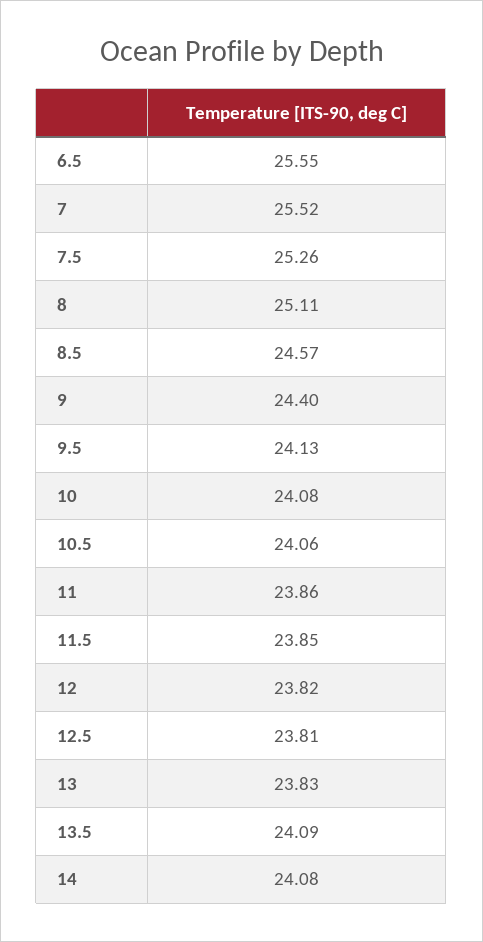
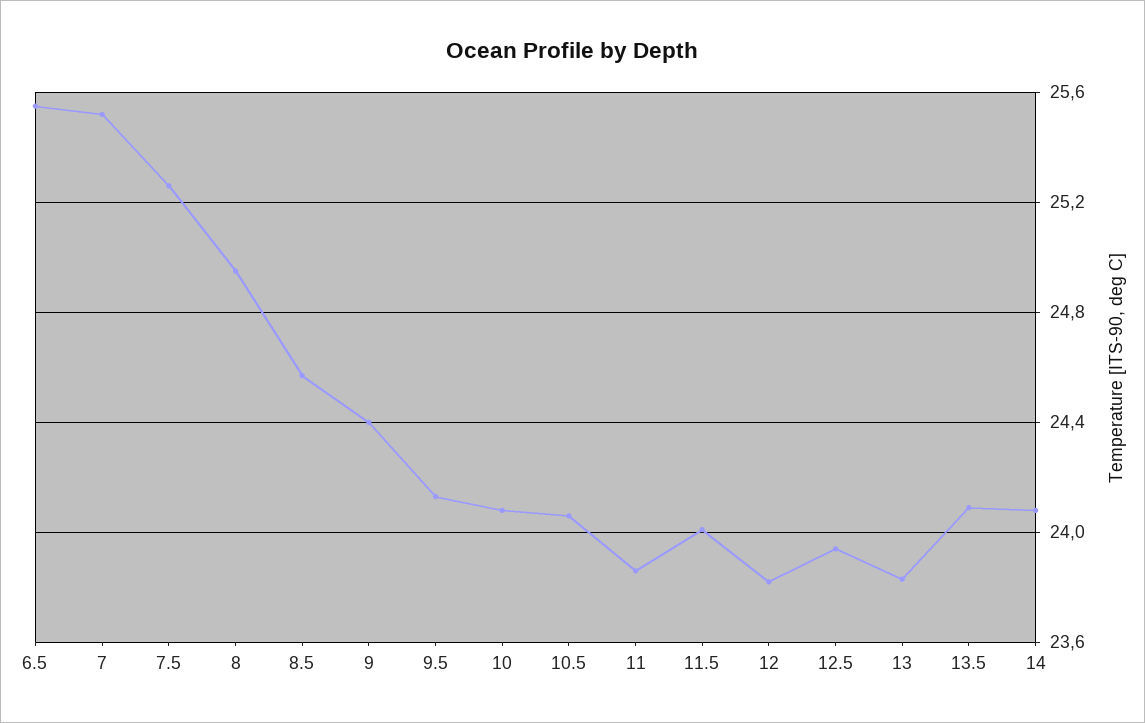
8: 25.11 -> 24.95
11.5: 23.85 -> 24
12.5: 23.81 -> 23.95

